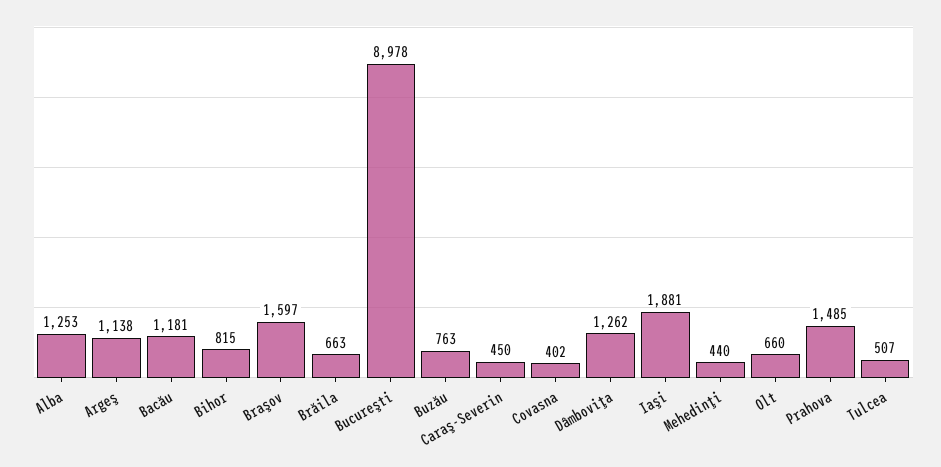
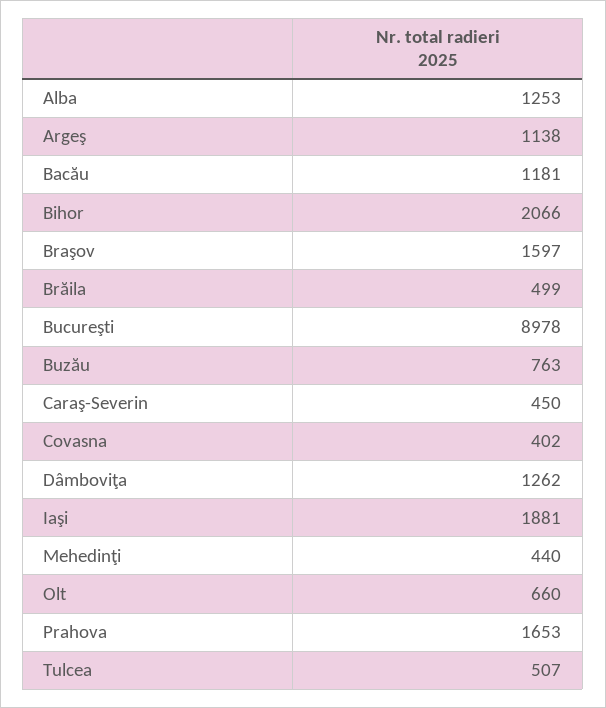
Bihor: 815 -> 2066
Brăila: 663 -> 499
Prahova: 1485 -> 1653

